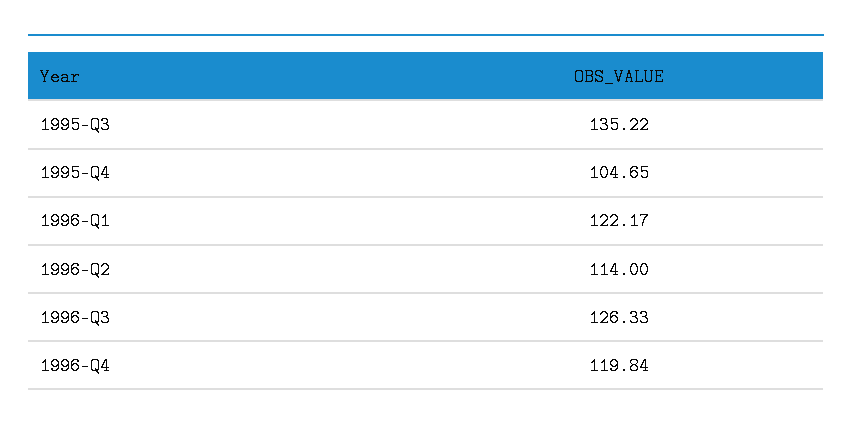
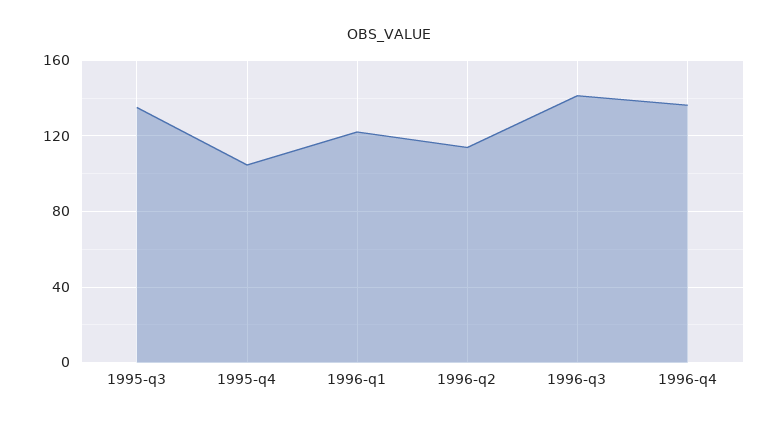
1996-Q3: 126.33 -> 140
1996-Q4: 119.84 -> 135

